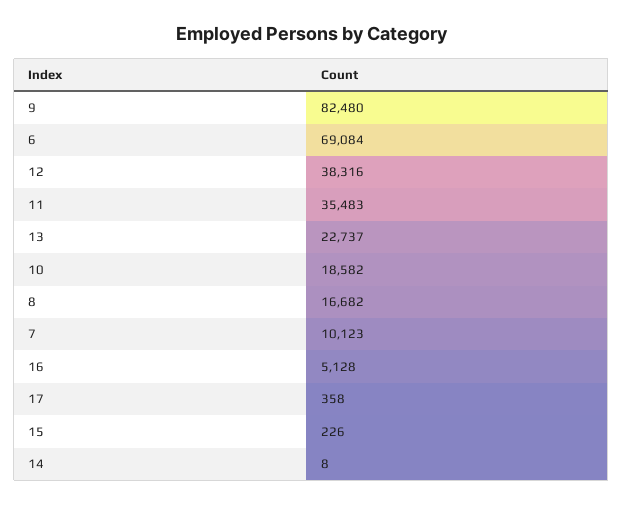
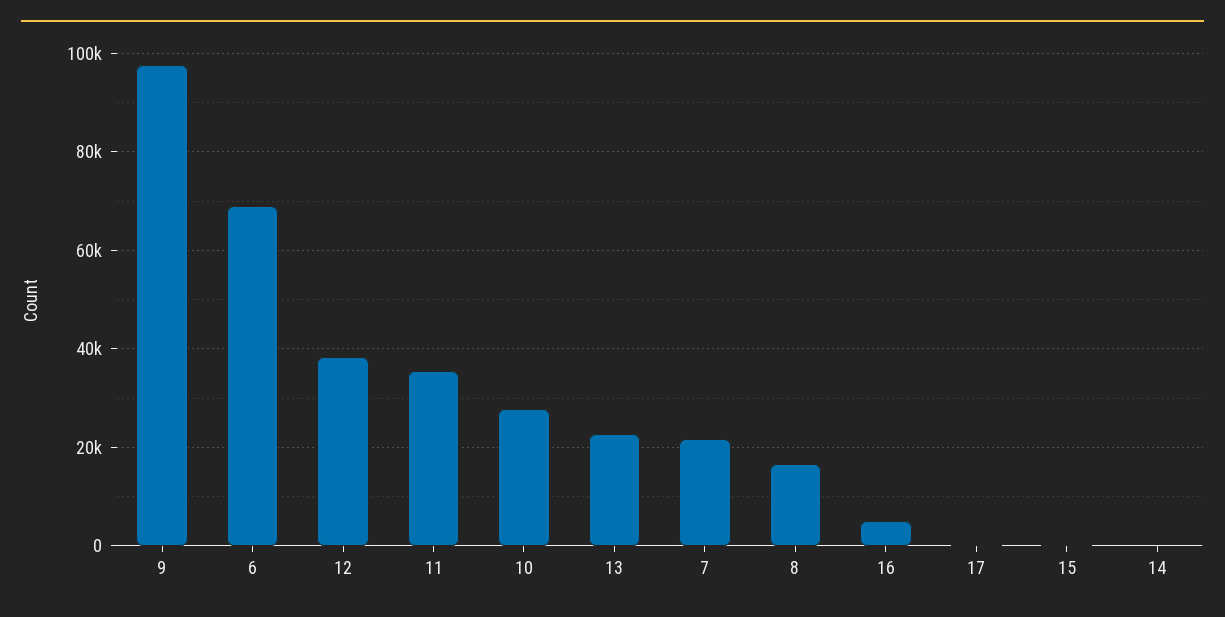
9: 82480 -> 98000
10: 18582 -> 28000
7: 10123 -> 22000

